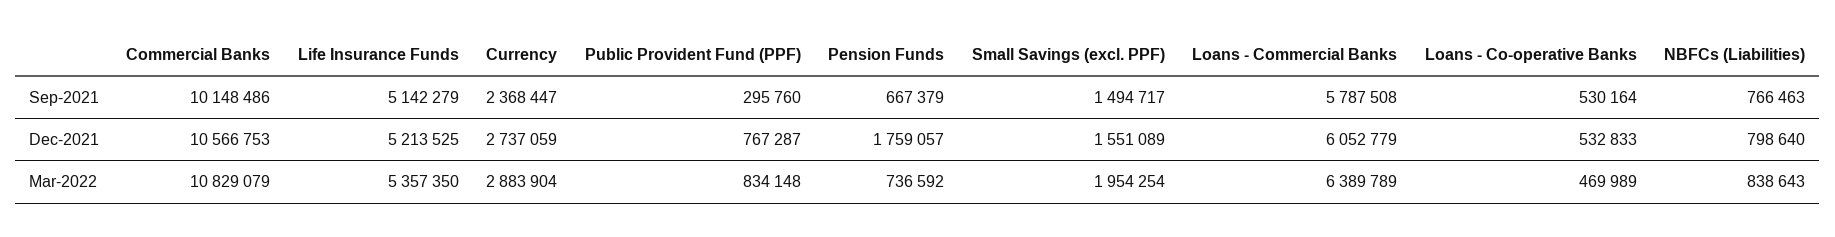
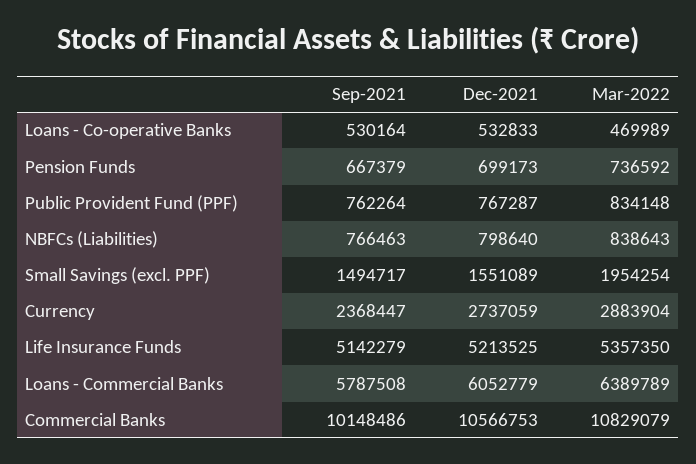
Public Provident Fund (PPF), Sep-2021: 295760 -> 762264
Pension Funds, Dec-2021: 1759057 -> 699173

